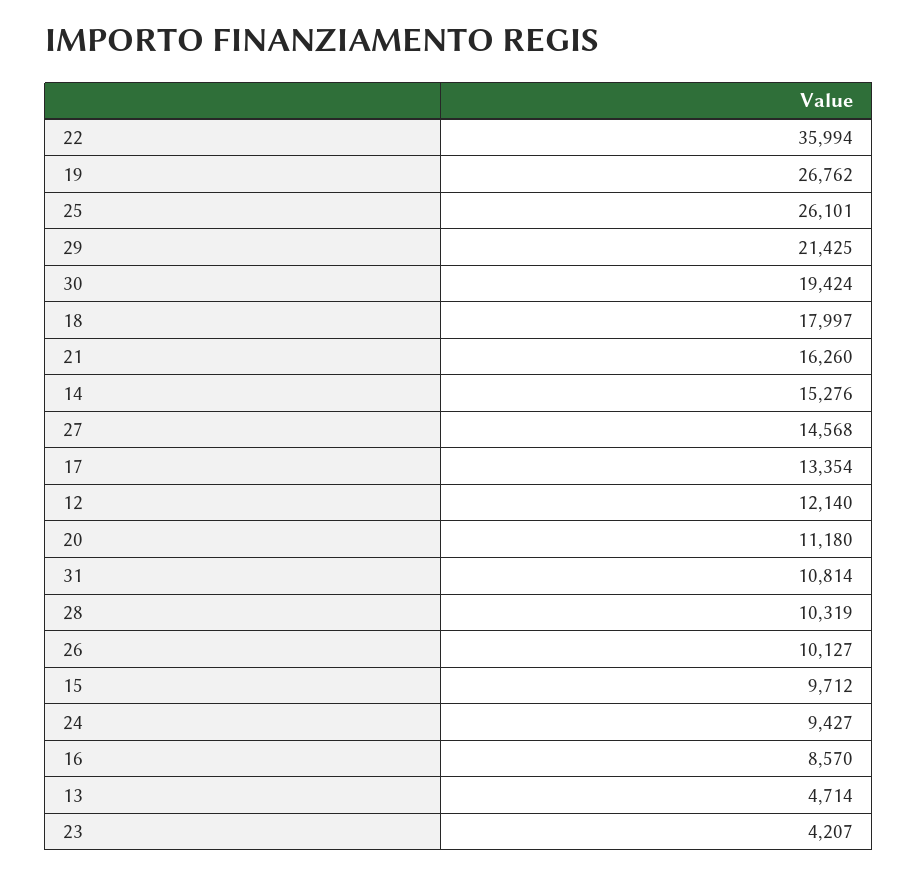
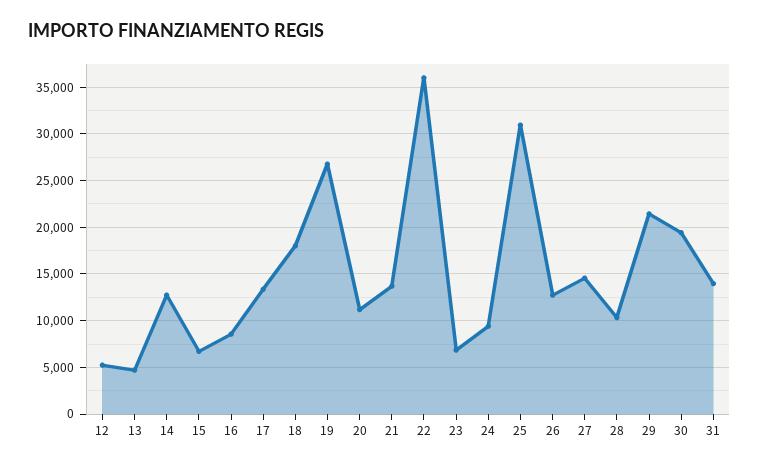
25: 26101 -> 31000
21: 16260 -> 14000
14: 15276 -> 13000
12: 12140 -> 5000
31: 10814 -> 14000
26: 10127 -> 13000
15: 9712 -> 7000
23: 4207 -> 7000

